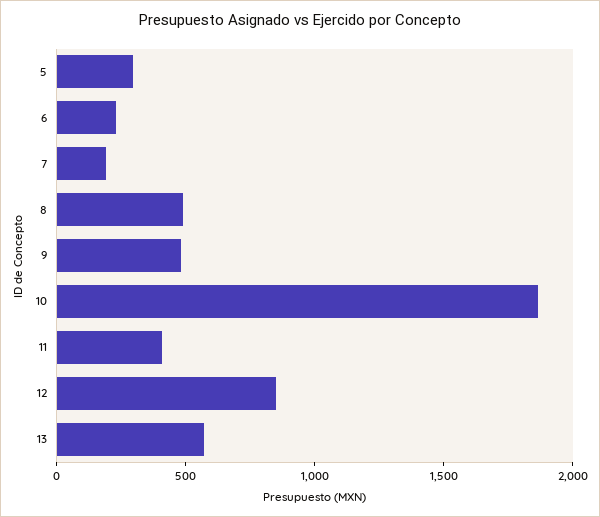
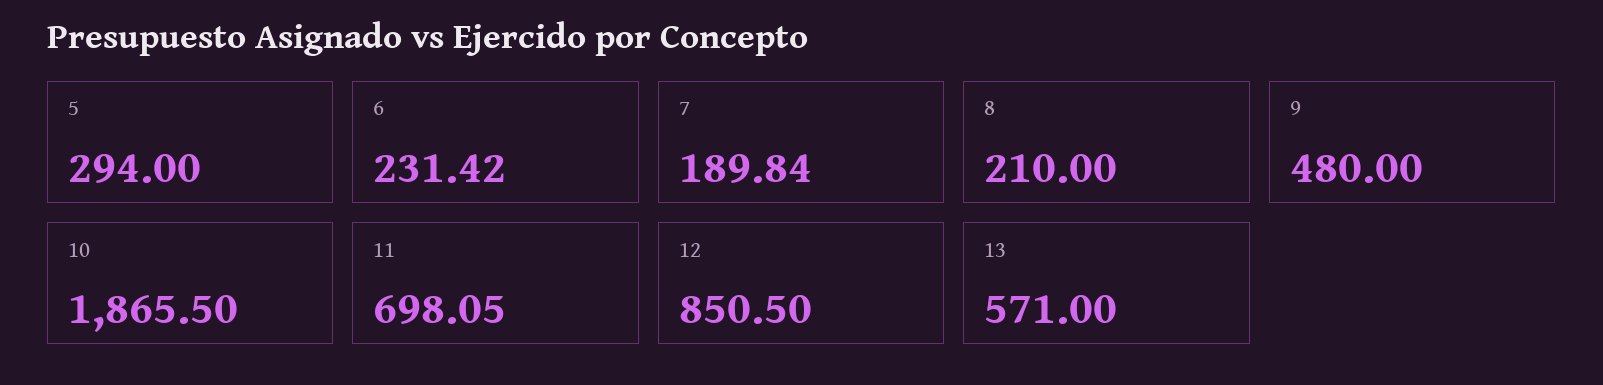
8: 500 -> 210
11: 400 -> 698.05

